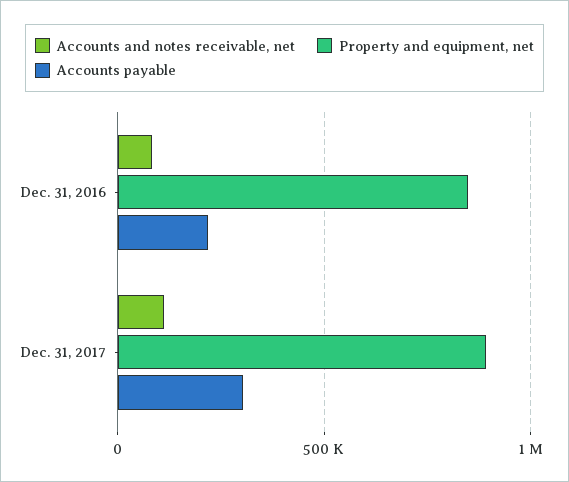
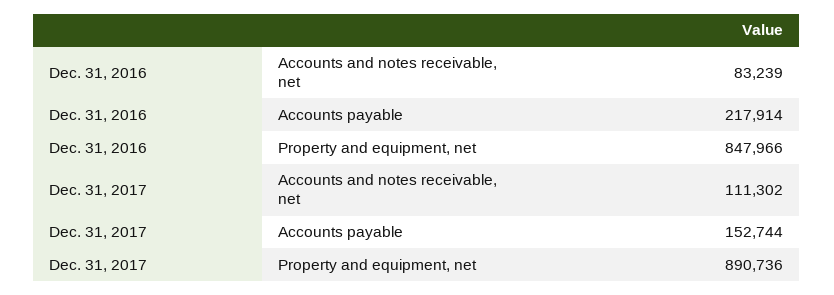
Accounts payable, Dec. 31, 2017: 300000 -> 152744

